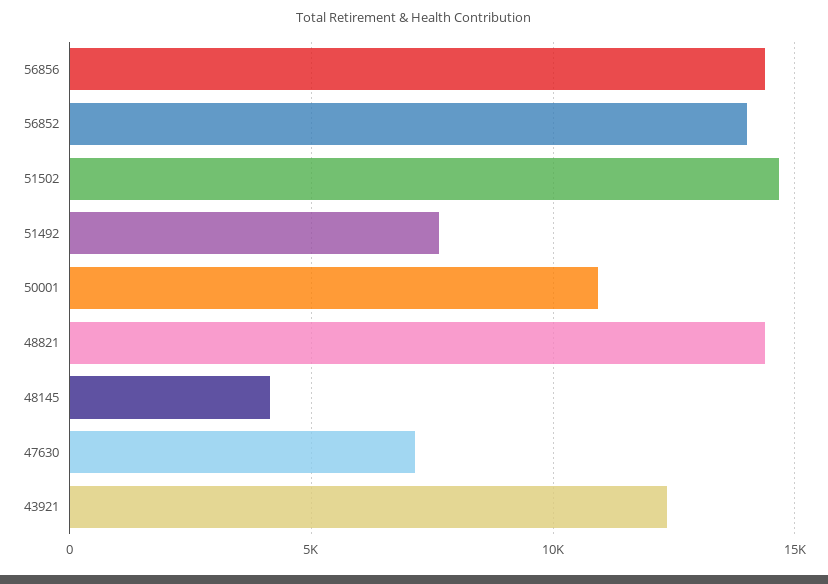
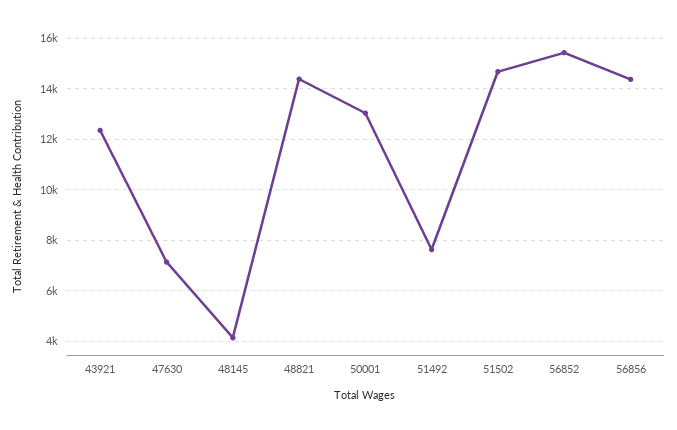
56852: 14000 -> 15500
50001: 11000 -> 13000

